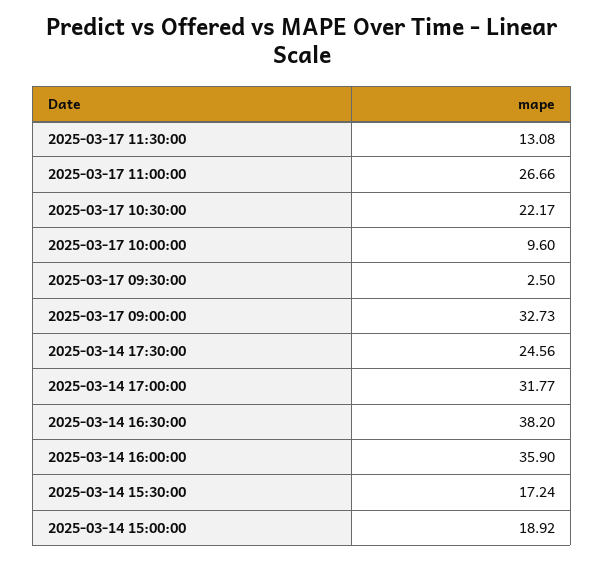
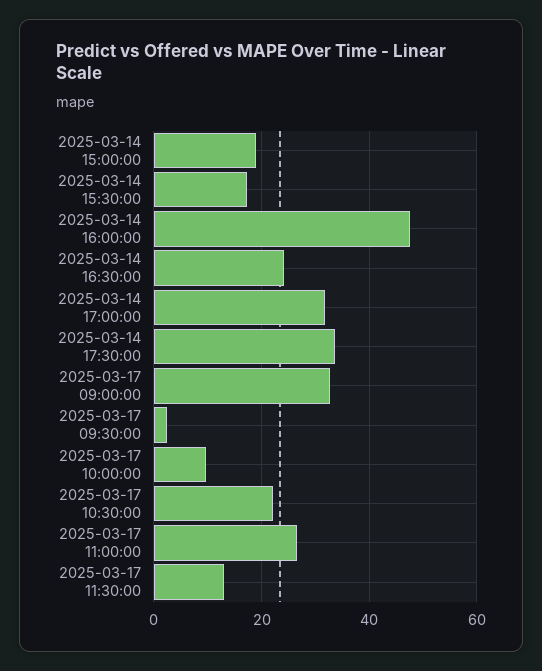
2025-03-14 17:30:00: 24.56 -> 34
2025-03-14 16:30:00: 38.2 -> 24
2025-03-14 16:00:00: 35.9 -> 48

